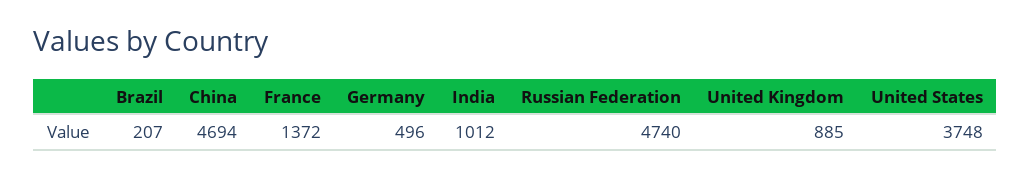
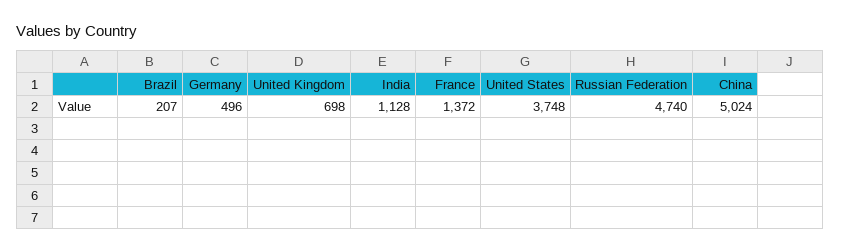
China: 4694 -> 5024
India: 1012 -> 1128
United Kingdom: 885 -> 698

